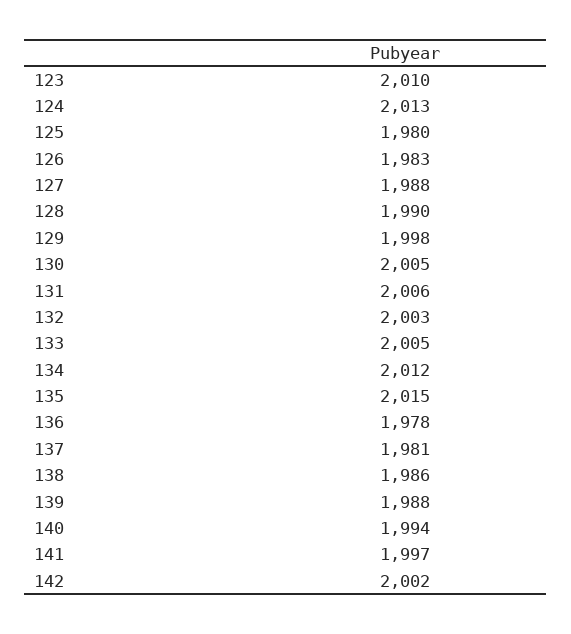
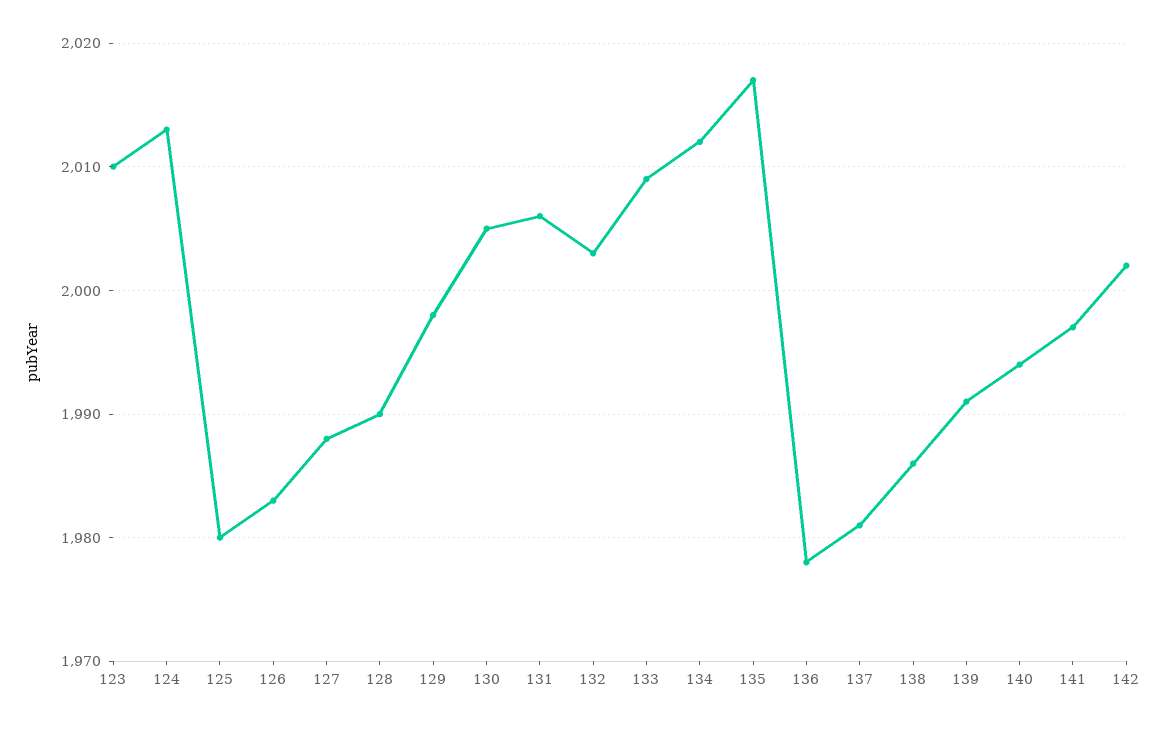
133: 2005 -> 2009
135: 2015 -> 2017
139: 1988 -> 1991

